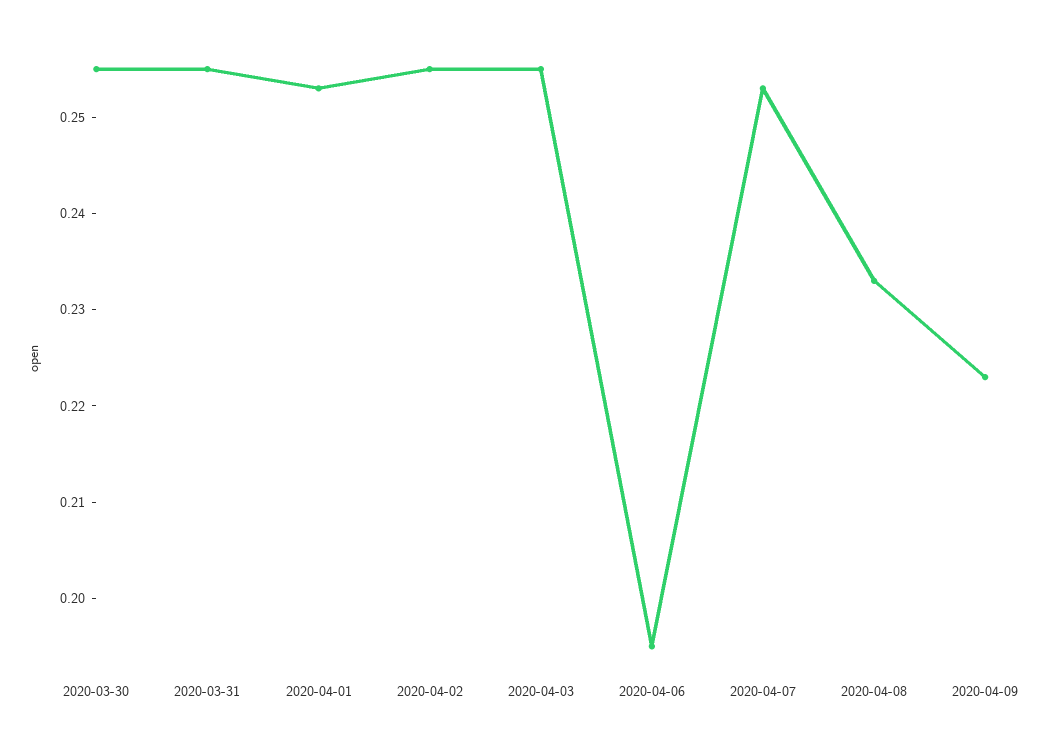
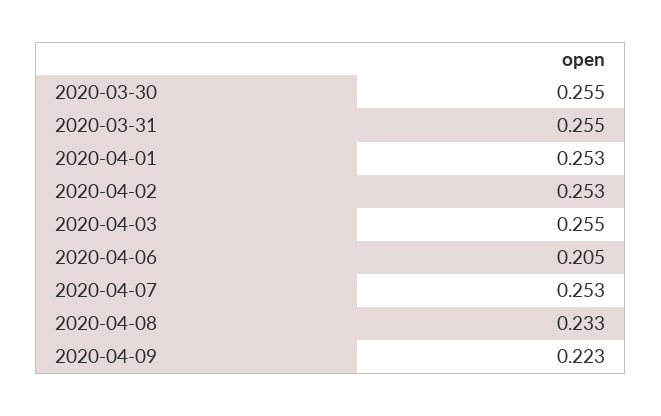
2020-04-02: 0.255 -> 0.253
2020-04-06: 0.195 -> 0.205

